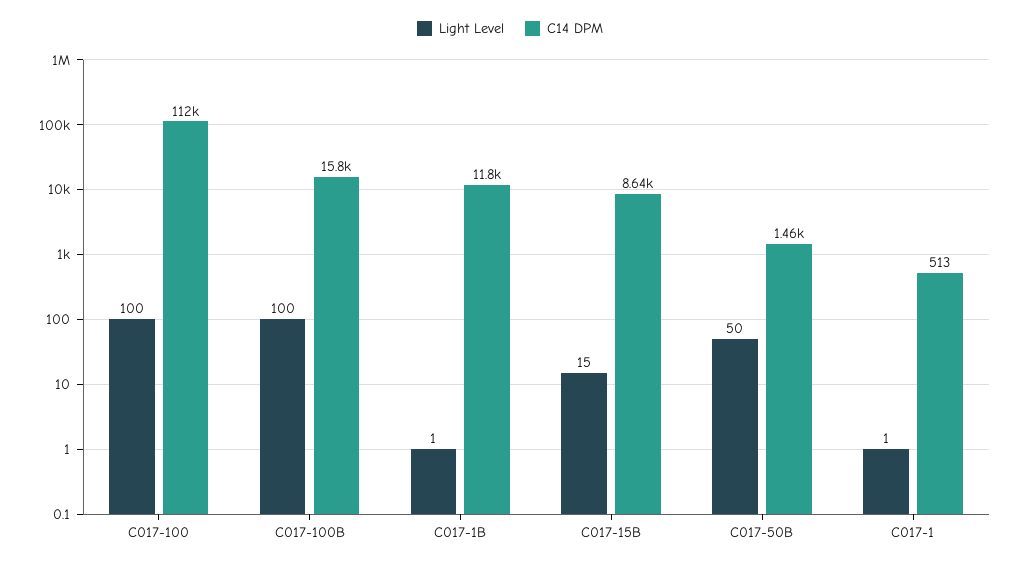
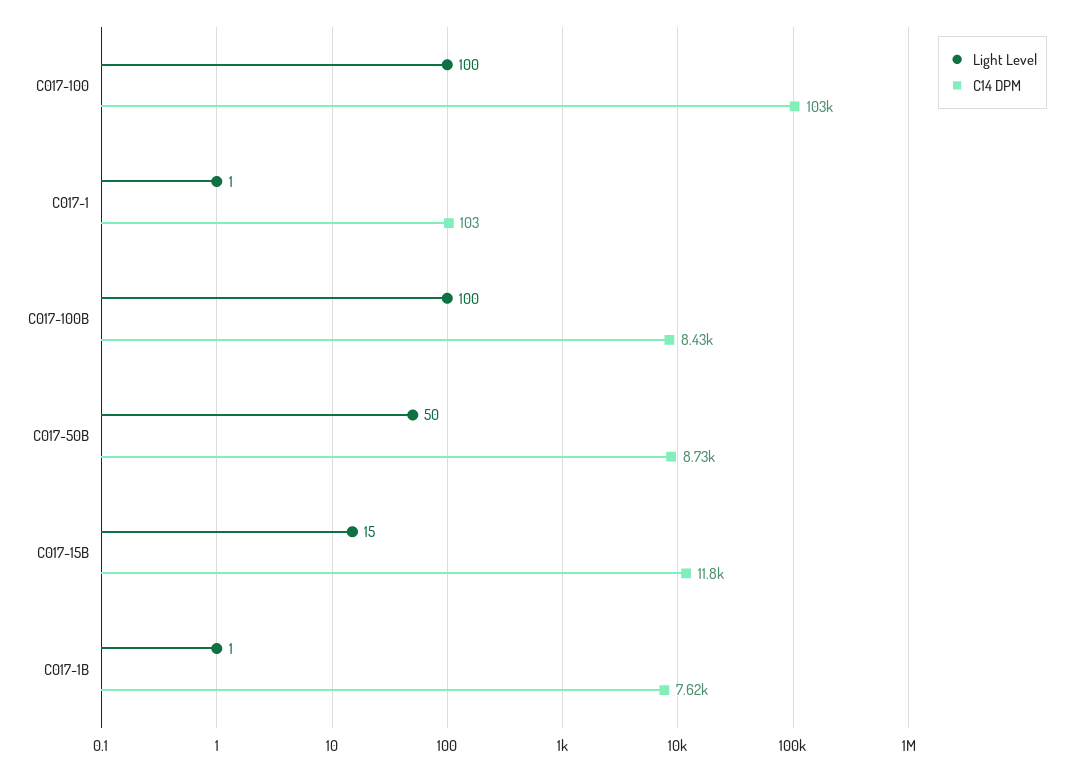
C14 DPM, C017-100: 112000 -> 103000
C14 DPM, C017-100B: 15800 -> 8430
C14 DPM, C017-1B: 11800 -> 7620
C14 DPM, C017-15B: 8640 -> 11800
C14 DPM, C017-50B: 1460 -> 8730
C14 DPM, C017-1: 513 -> 103

